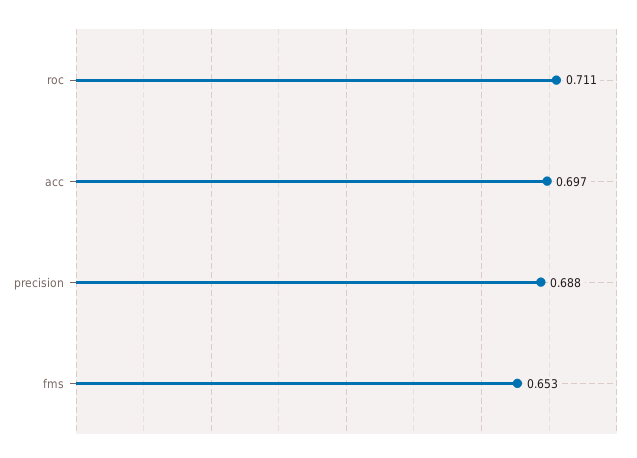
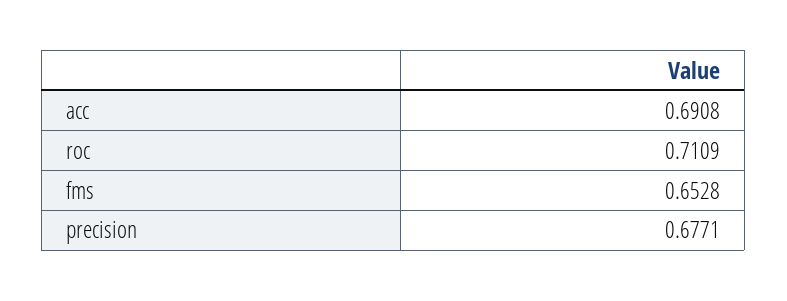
acc: 0.697 -> 0.6908
precision: 0.688 -> 0.6771

